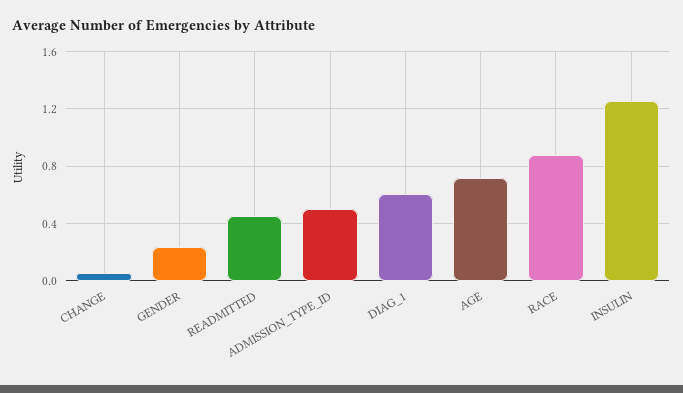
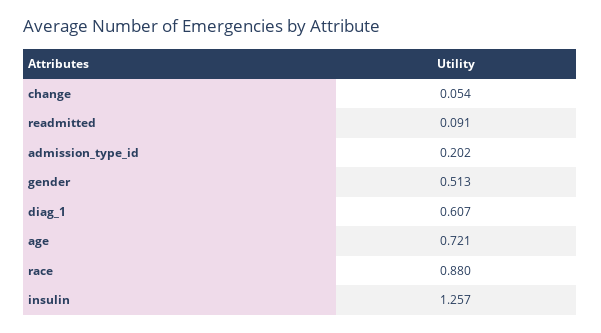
GENDER: 0.25 -> 0.513
READMITTED: 0.45 -> 0.091
ADMISSION_TYPE_ID: 0.5 -> 0.202

